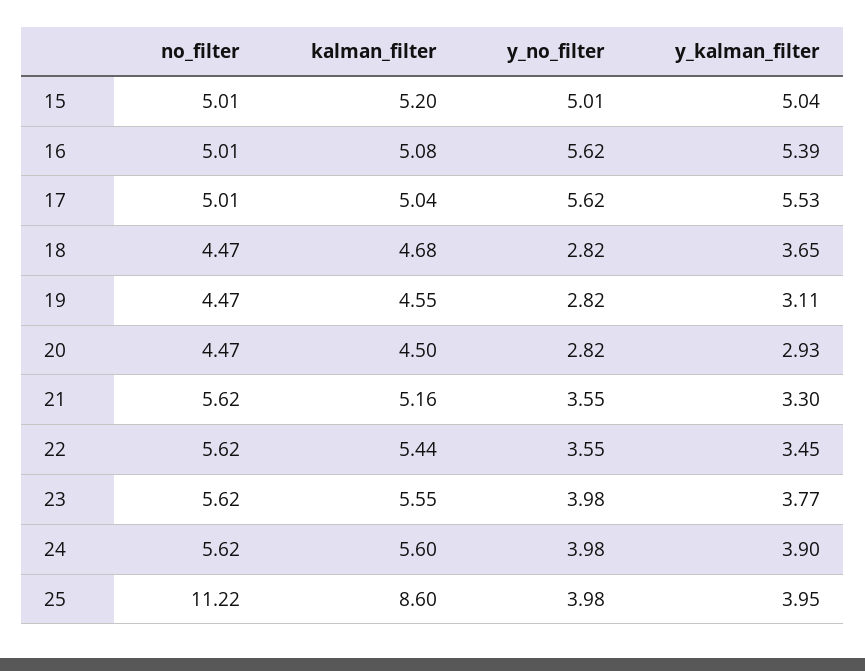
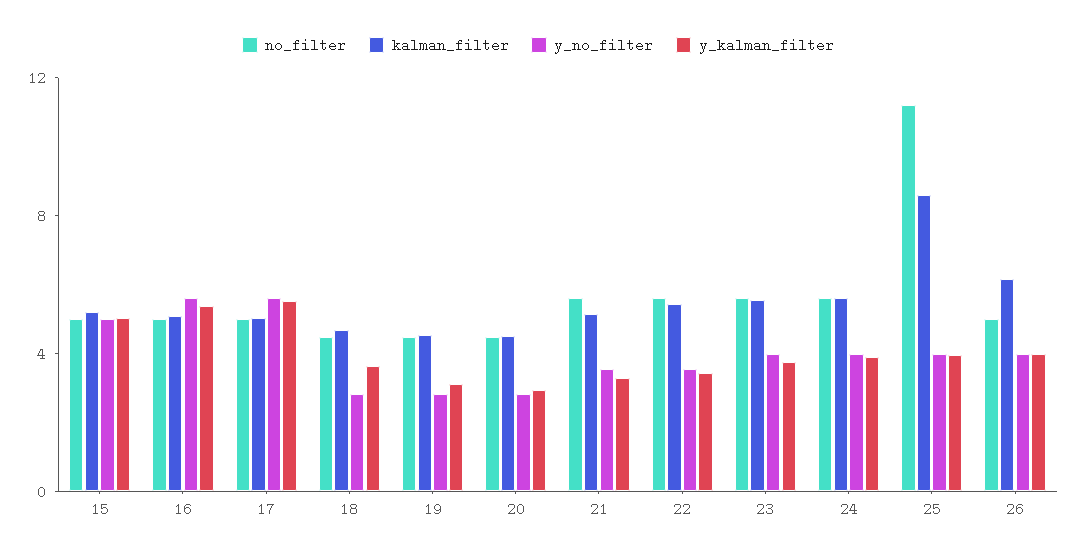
no_filter, 26: none -> 5
kalman_filter, 26: none -> 6
y_no_filter, 26: none -> 4
y_kalman_filter, 26: none -> 4

